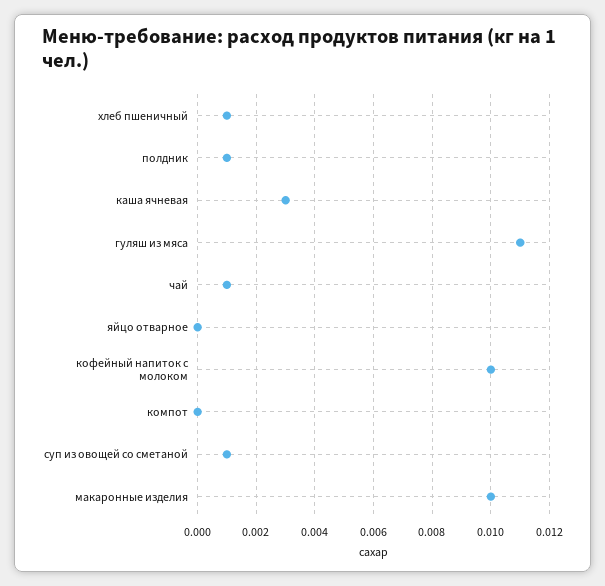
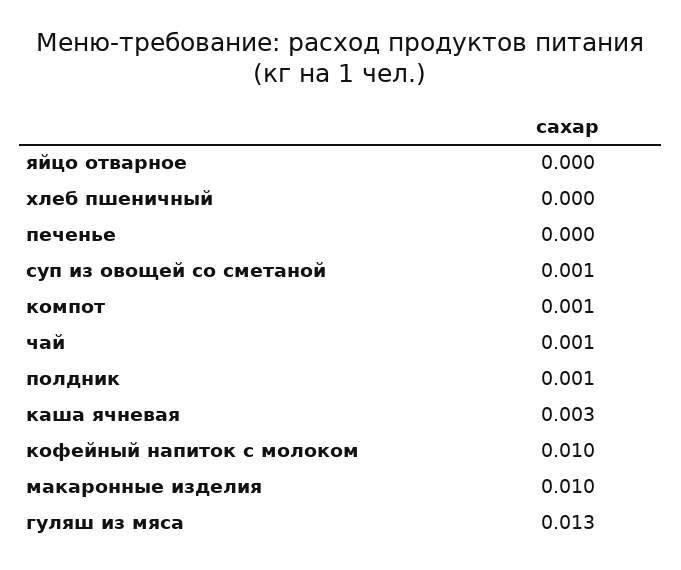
хлеб пшеничный: 0.001 -> 0
гуляш из мяса: 0.011 -> 0.013
компот: 0 -> 0.001
печенье: none -> 0

